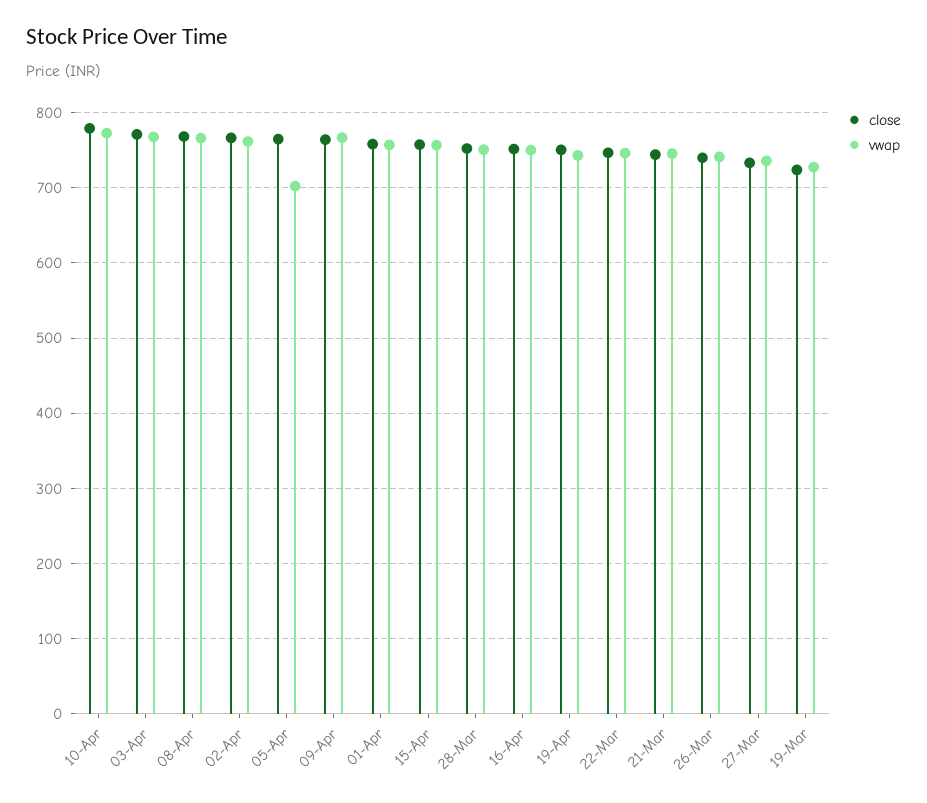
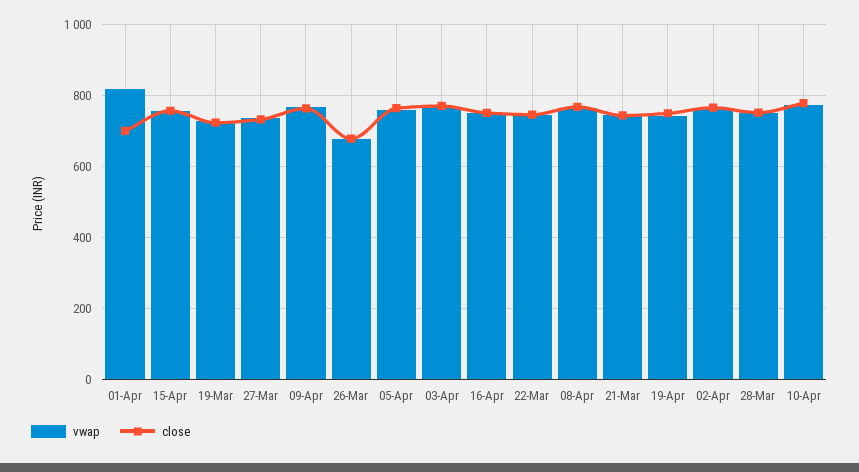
vwap, 05-Apr: 700 -> 760
close, 01-Apr: 760 -> 700
vwap, 01-Apr: 760 -> 820
close, 26-Mar: 740 -> 680
vwap, 26-Mar: 740 -> 680

